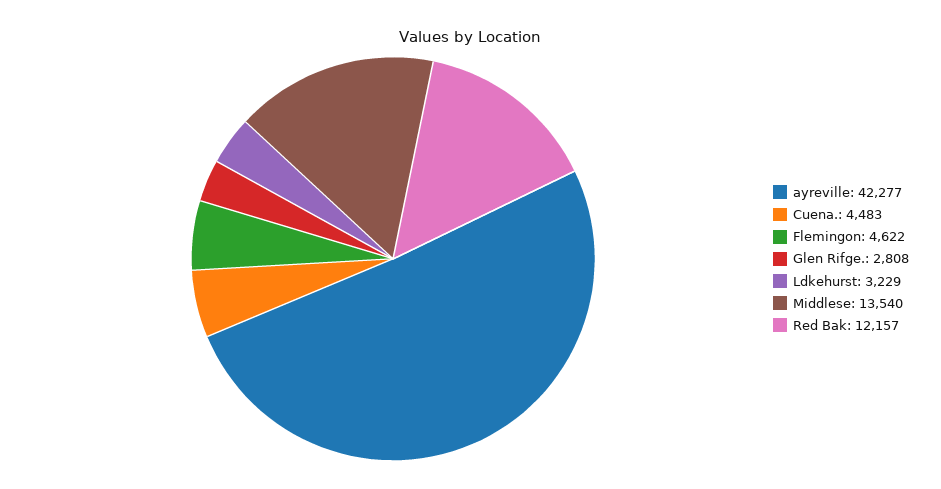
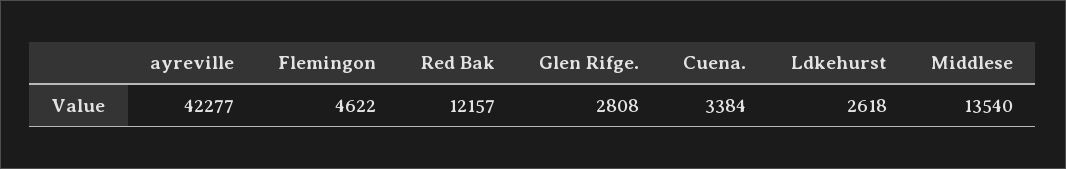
Cuena.: 4483 -> 3384
Ldkehurst: 3229 -> 2618

